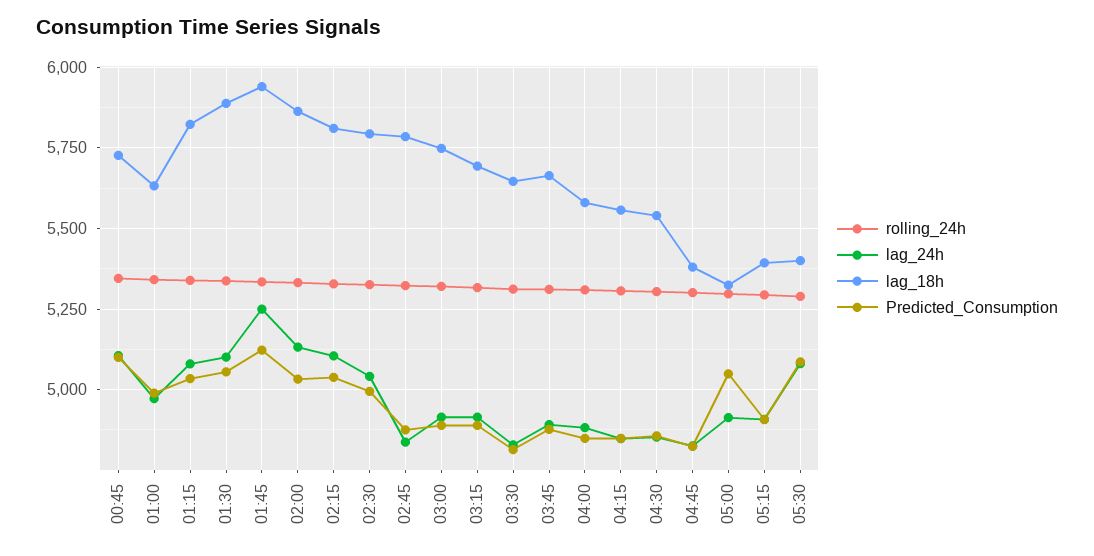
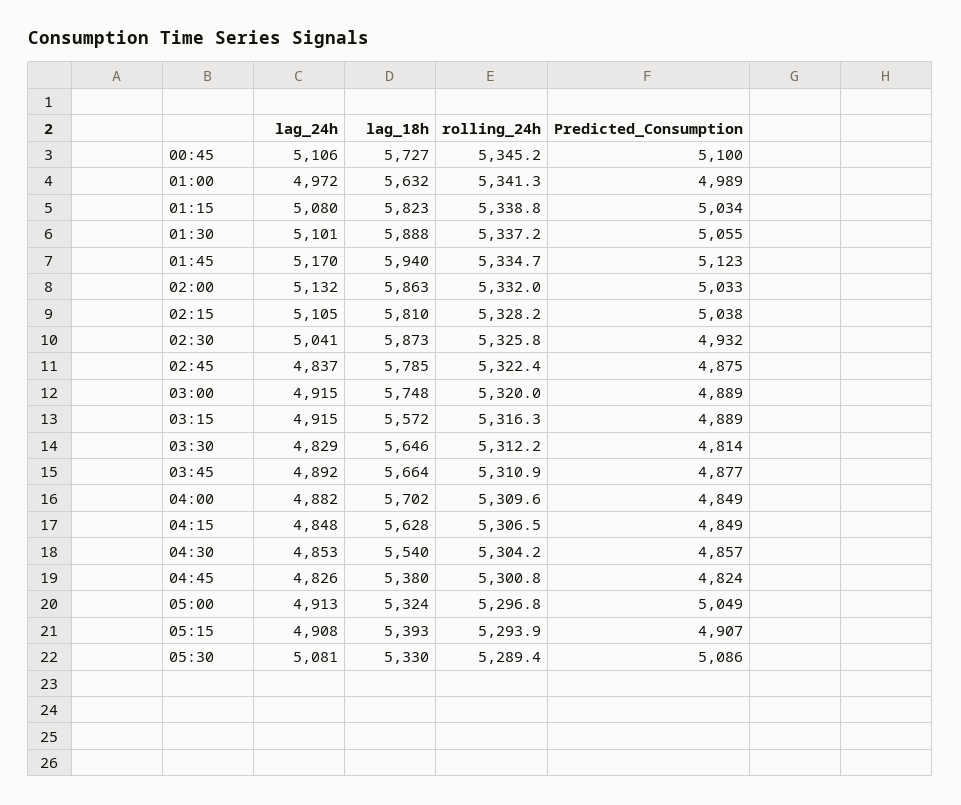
lag_24h, 01:45: 5250 -> 5170
lag_18h, 02:30: 5800 -> 5873
Predicted_Consumption, 02:30: 5000 -> 4932
lag_18h, 03:15: 5700 -> 5572
lag_18h, 04:00: 5575 -> 5702
lag_18h, 04:15: 5550 -> 5628
lag_18h, 05:30: 5400 -> 5330

